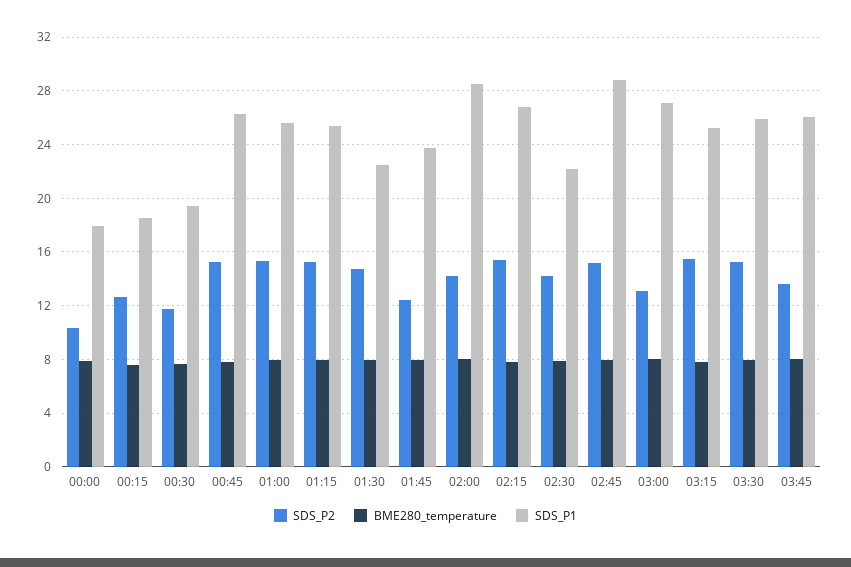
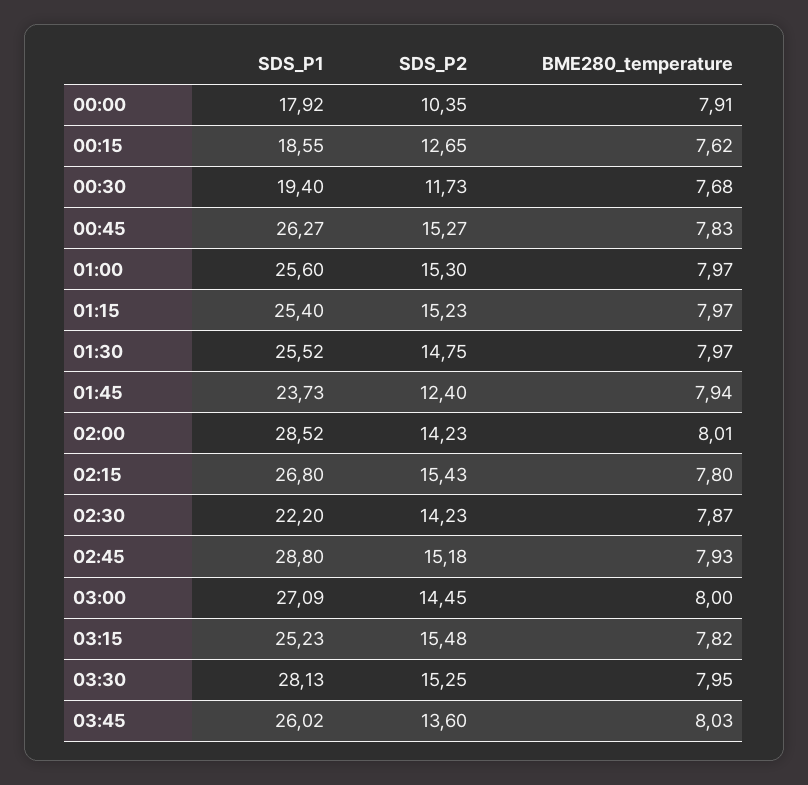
SDS_P1, 01:30: 22.5 -> 25.52
SDS_P2, 03:00: 13 -> 14.45
SDS_P1, 03:30: 26 -> 28.13

